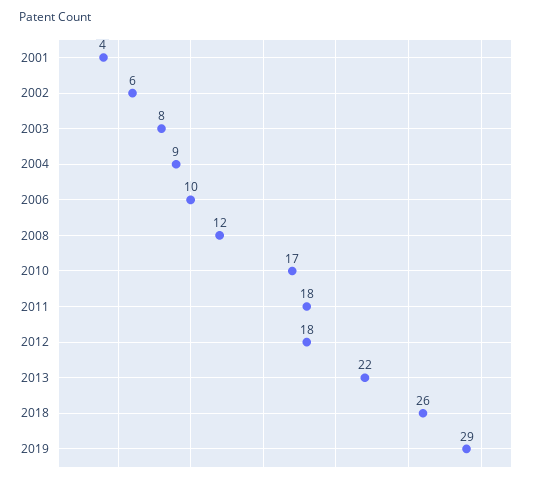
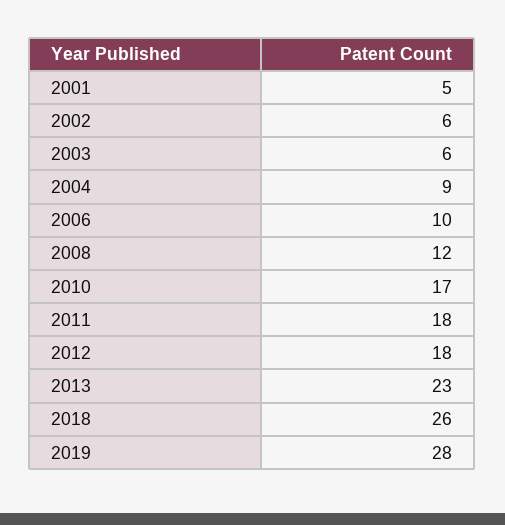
2001: 4 -> 5
2003: 8 -> 6
2013: 22 -> 23
2019: 29 -> 28

